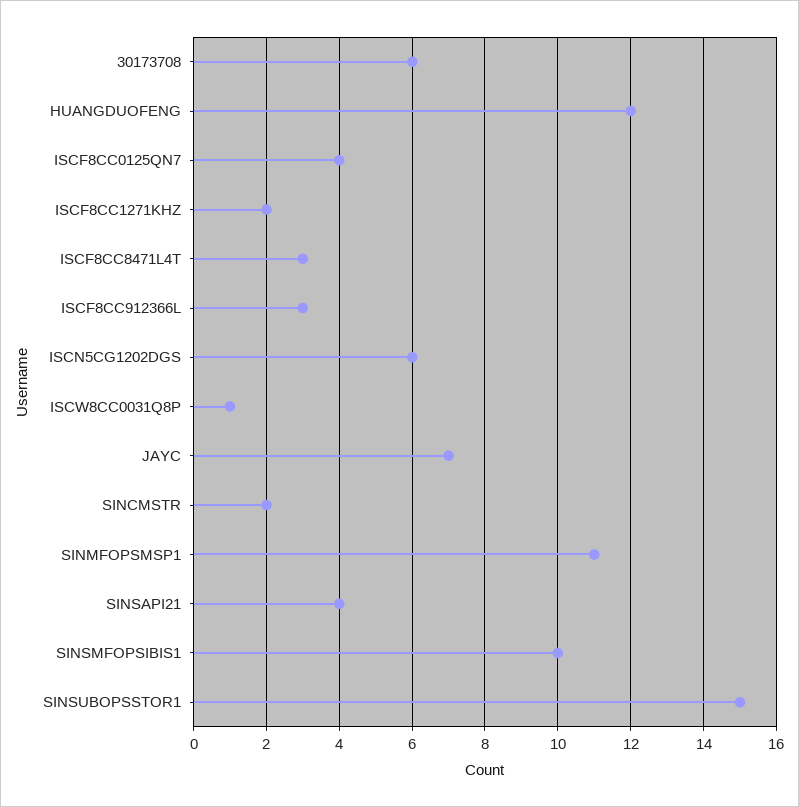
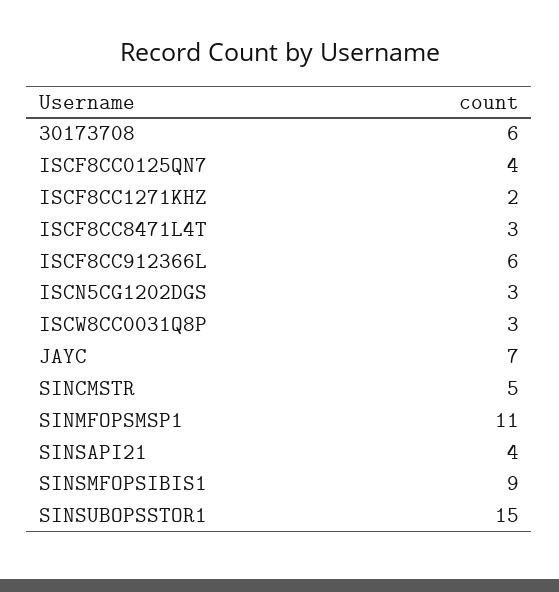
HUANGDUOFENG: 12 -> none
ISCF8CC912366L: 3 -> 6
ISCN5CG1202DGS: 6 -> 3
ISCW8CC0031Q8P: 1 -> 3
SINCMSTR: 2 -> 5
SINSMFOPSIBIS1: 10 -> 9

